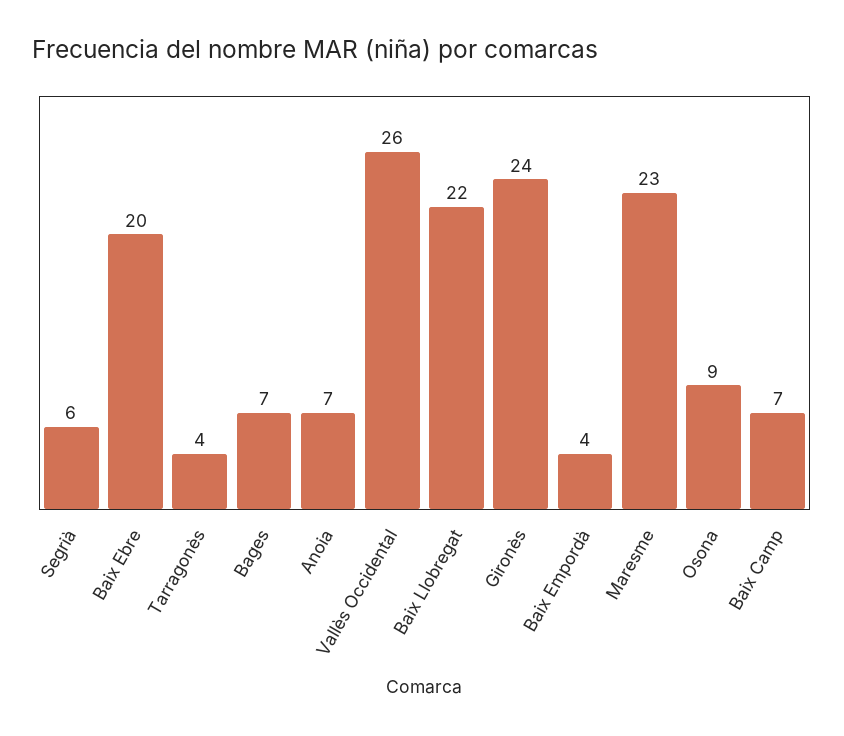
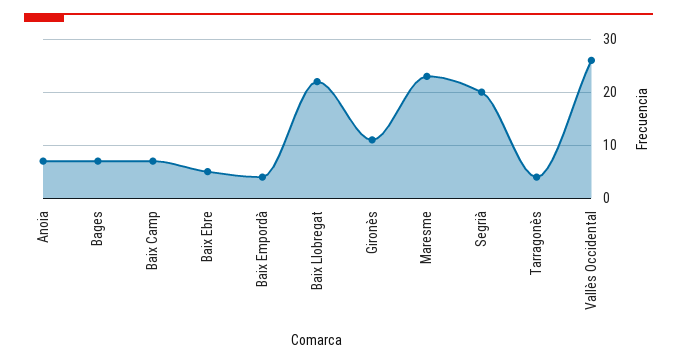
Segrià: 6 -> 20
Baix Ebre: 20 -> 5
Gironès: 24 -> 10
Osona: 9 -> none

